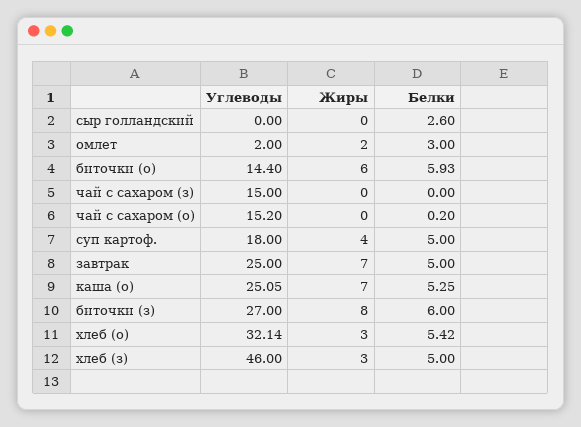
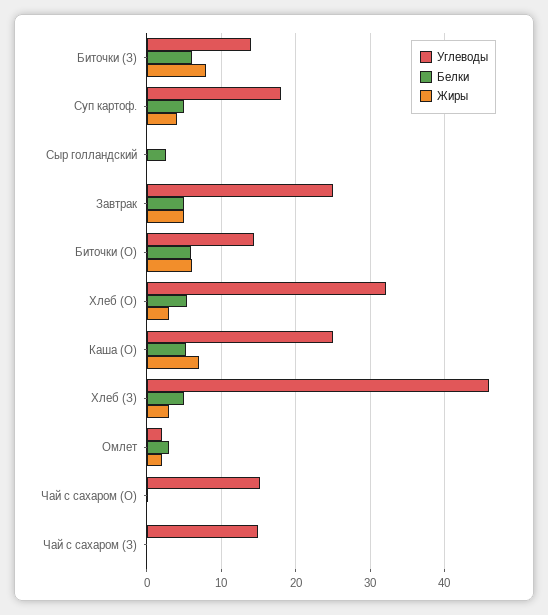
Жиры, завтрак: 7 -> 5
Углеводы, биточки (з): 27 -> 14

